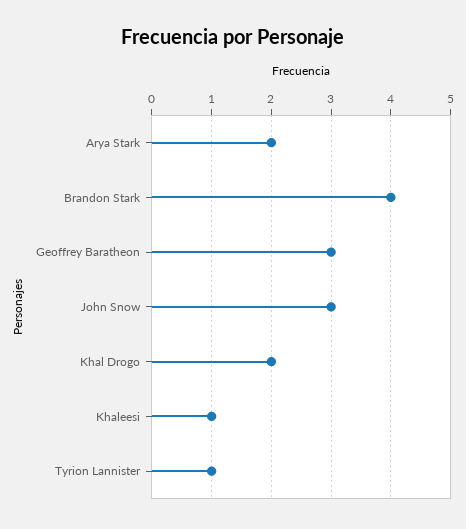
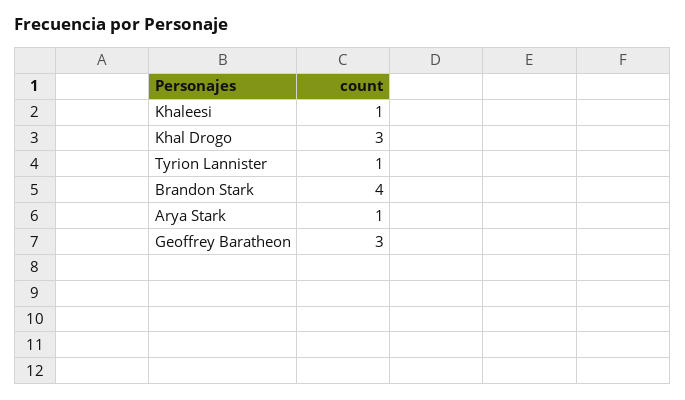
Arya Stark: 2 -> 1
John Snow: 3 -> none
Khal Drogo: 2 -> 3

